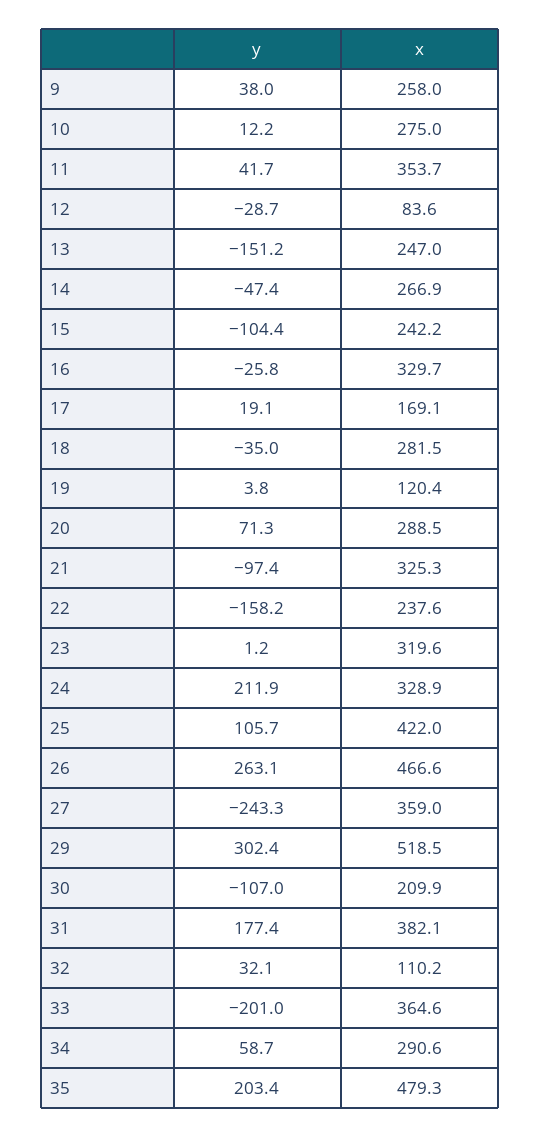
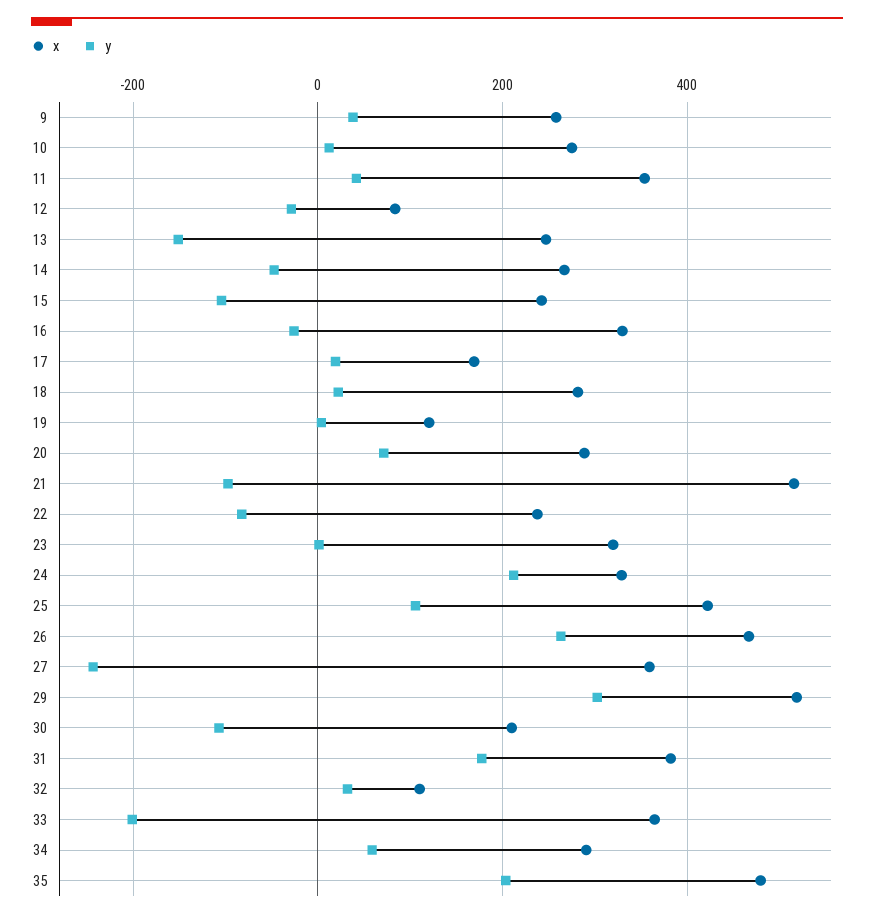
y, 18: -35 -> 20
x, 21: 325.3 -> 520
y, 22: -158.2 -> -80

